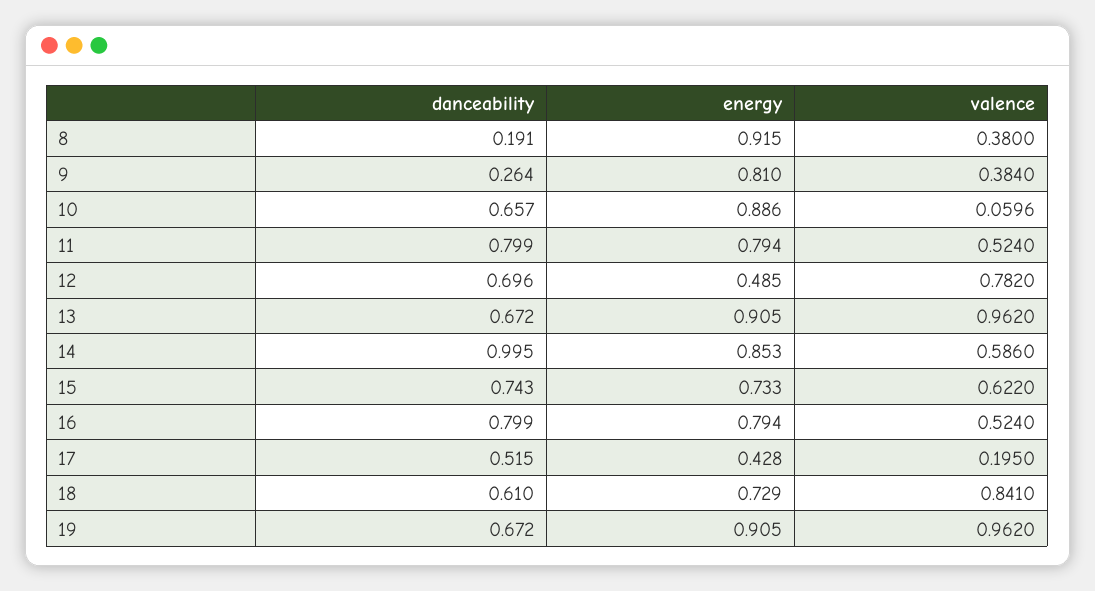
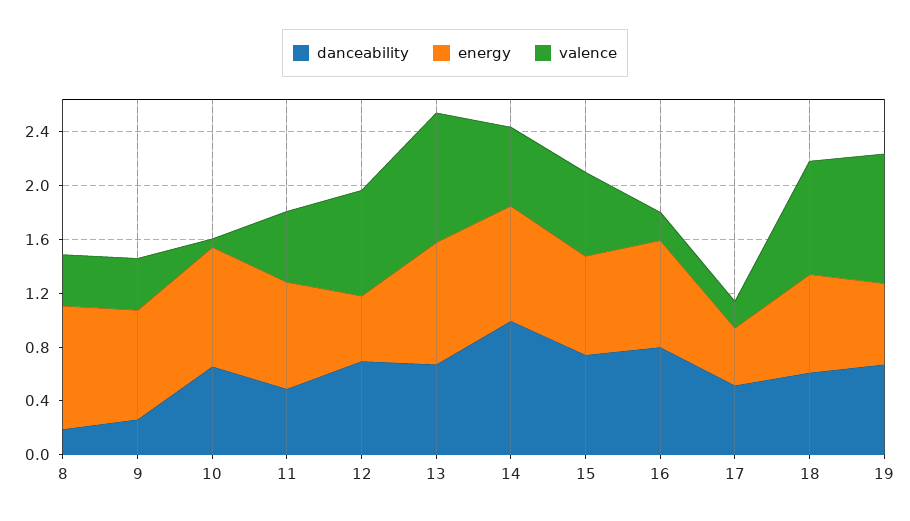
danceability, 11: 0.799 -> 0.5
valence, 16: 0.524 -> 0.2
energy, 19: 0.905 -> 0.6

